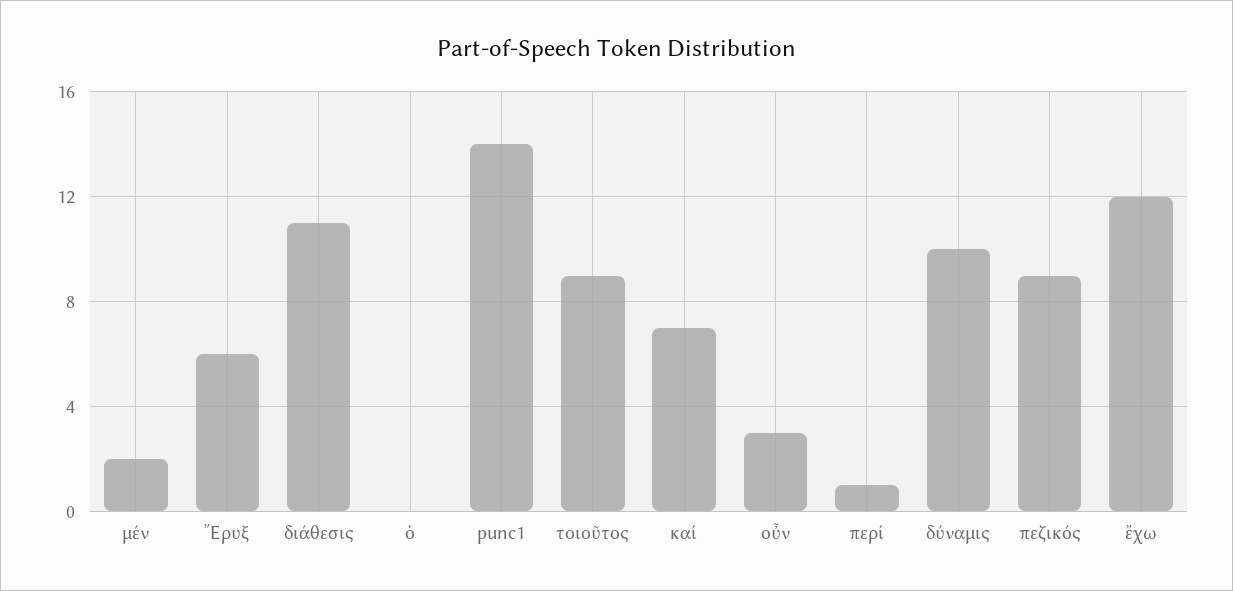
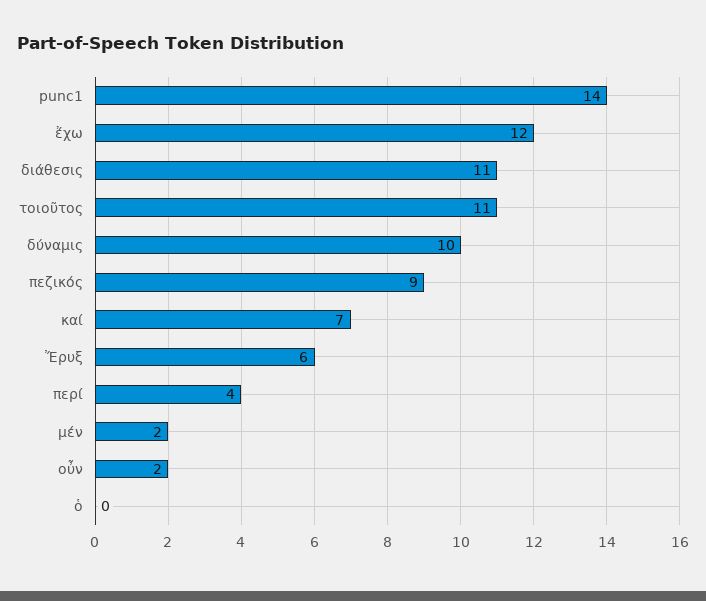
τοιοῦτος: 9 -> 11
οὖν: 3 -> 2
περί: 1 -> 4

